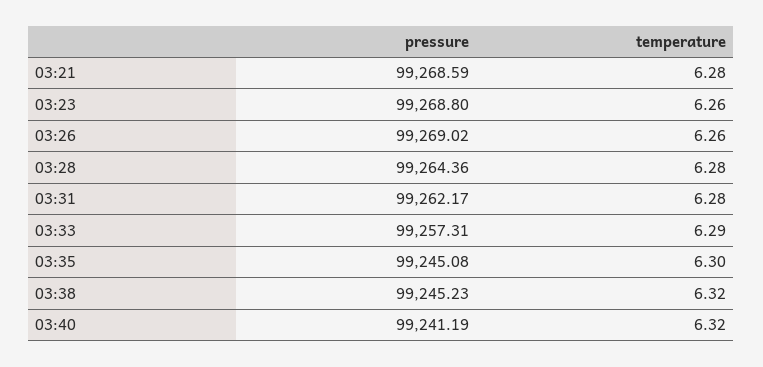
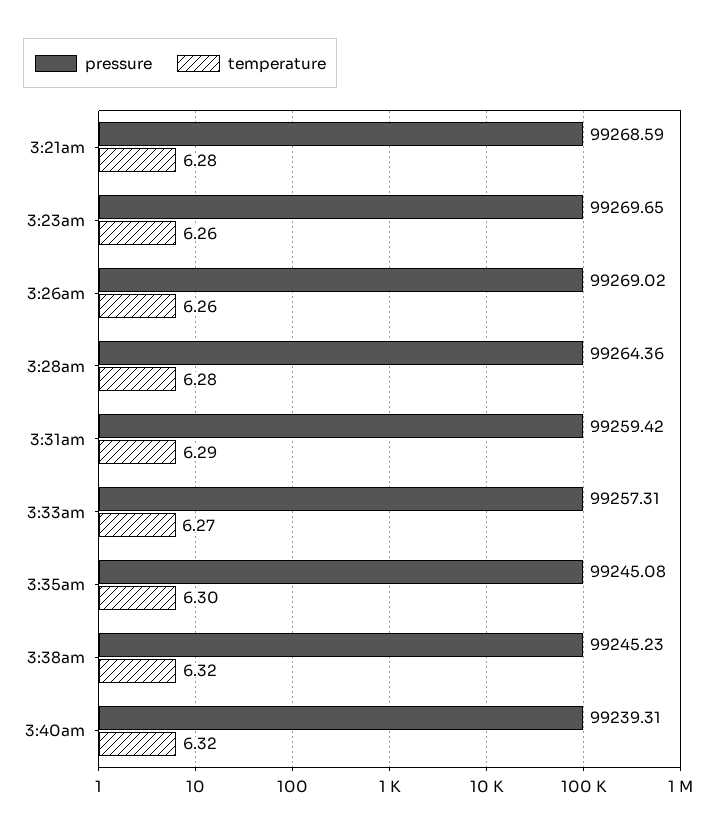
pressure, 03:23: 99268.8 -> 99269.65
pressure, 03:31: 99262.17 -> 99259.42
temperature, 03:31: 6.28 -> 6.29
temperature, 03:33: 6.29 -> 6.27
pressure, 03:40: 99241.19 -> 99239.31

